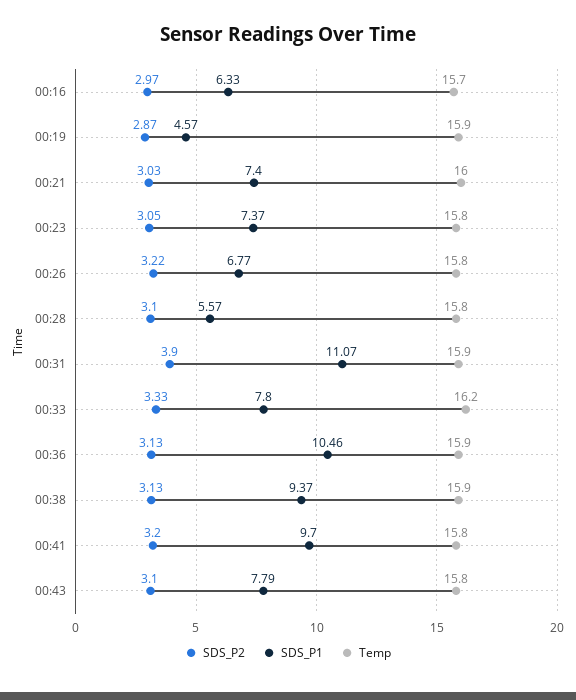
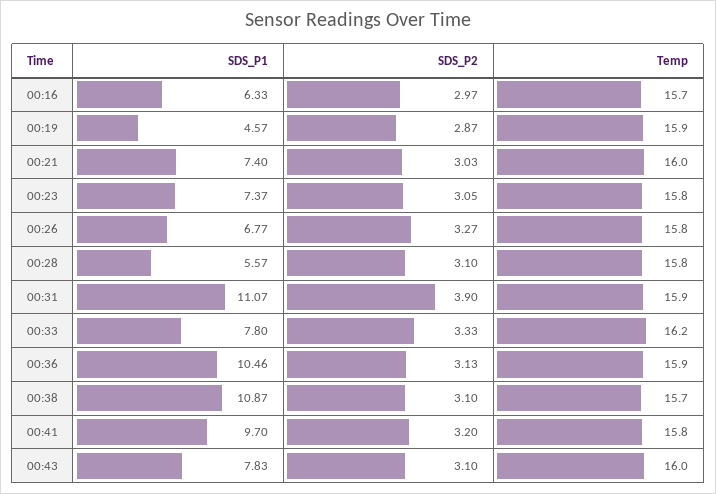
SDS_P2, 00:26: 3.22 -> 3.27
SDS_P2, 00:38: 3.13 -> 3.1
SDS_P1, 00:38: 9.37 -> 10.87
Temp, 00:38: 15.9 -> 15.7
SDS_P1, 00:43: 7.79 -> 7.83
Temp, 00:43: 15.8 -> 16

